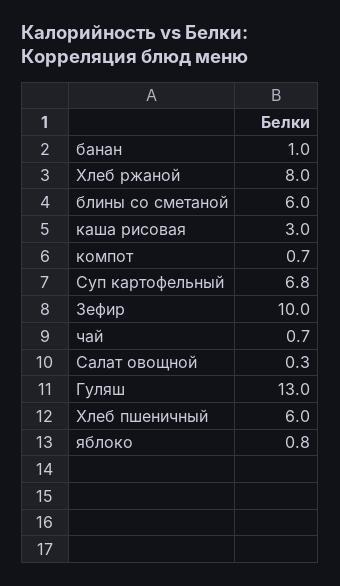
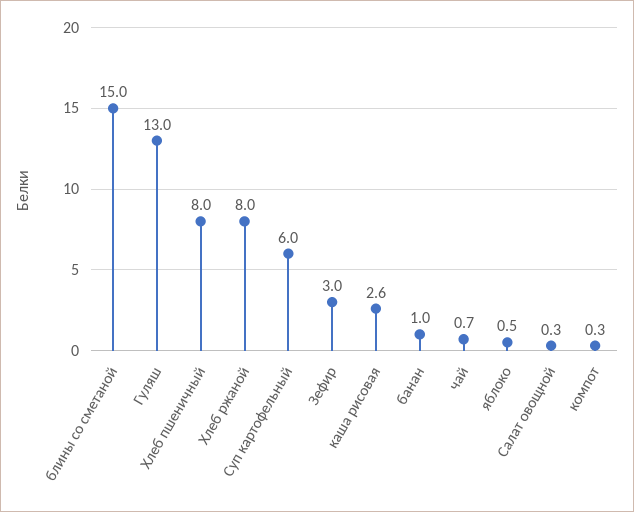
блины со сметаной: 6 -> 15
каша рисовая: 3 -> 2.6
компот: 0.7 -> 0.3
Суп картофельный: 6.8 -> 6
Зефир: 10 -> 3
Хлеб пшеничный: 6 -> 8
яблоко: 0.8 -> 0.5

